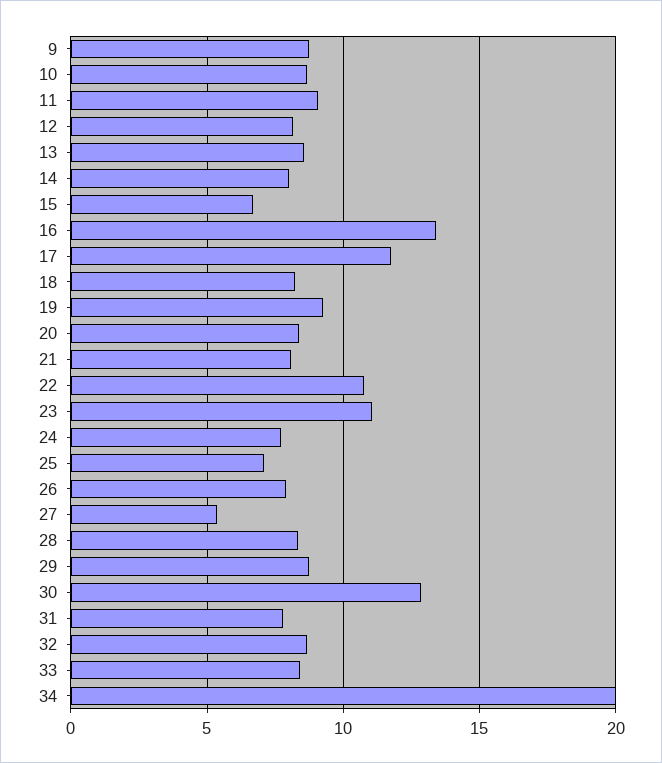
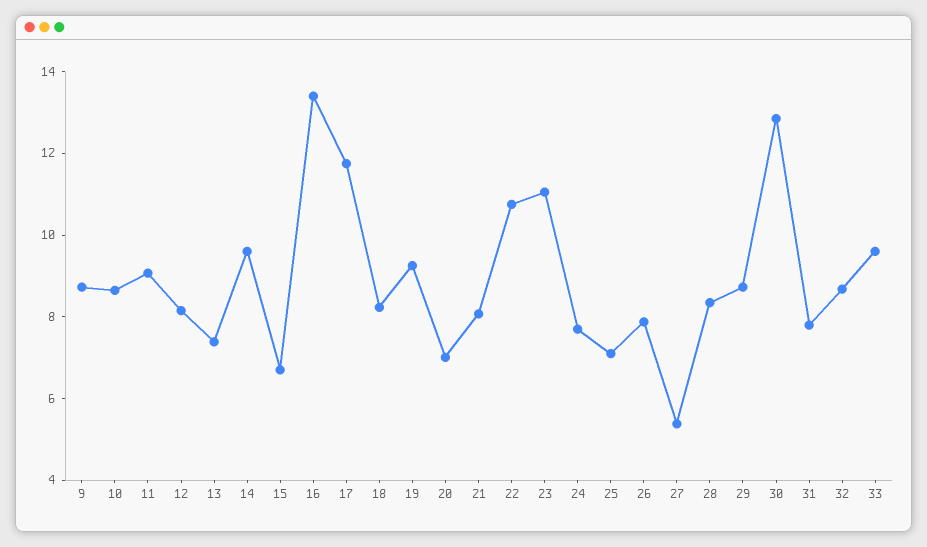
13: 8.5 -> 7.5
14: 8 -> 9.5
20: 8.5 -> 7
33: 8.5 -> 9.5
34: 20 -> none

